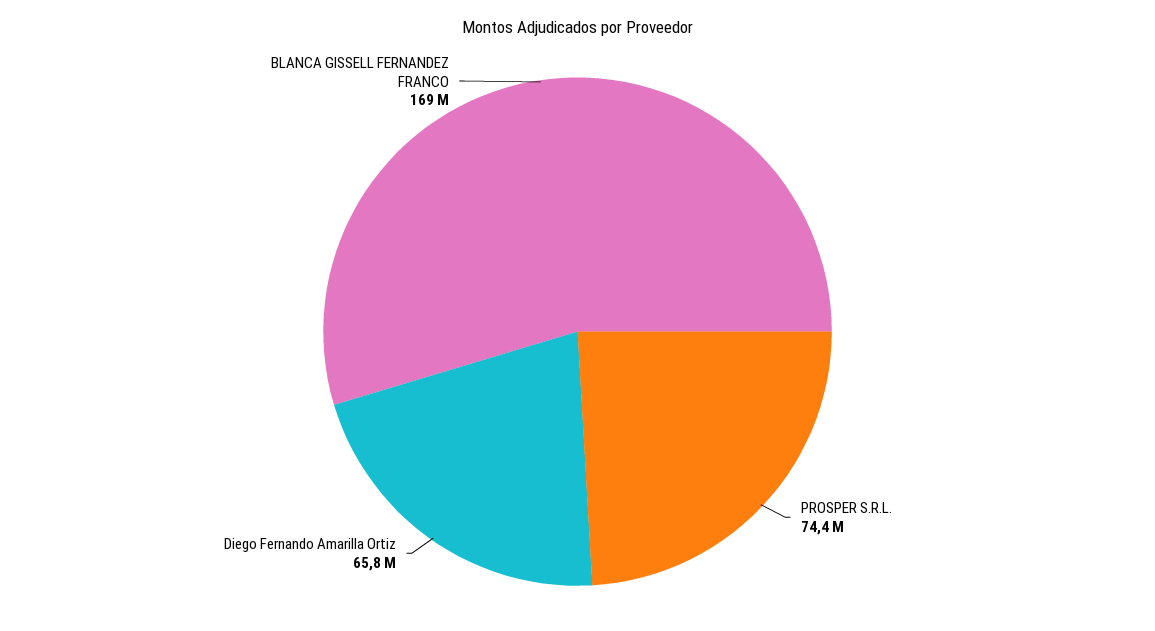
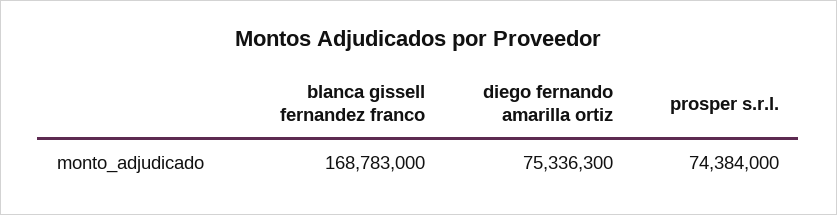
Diego Fernando Amarilla Ortiz: 65800000 -> 75336300

